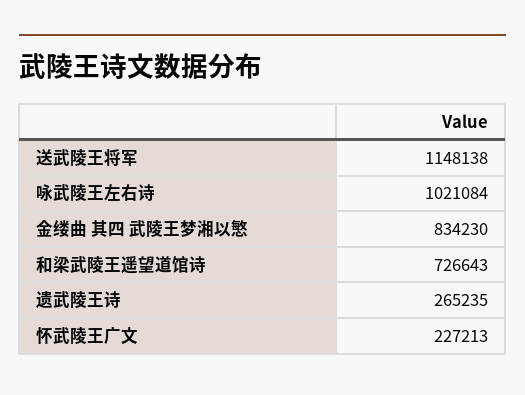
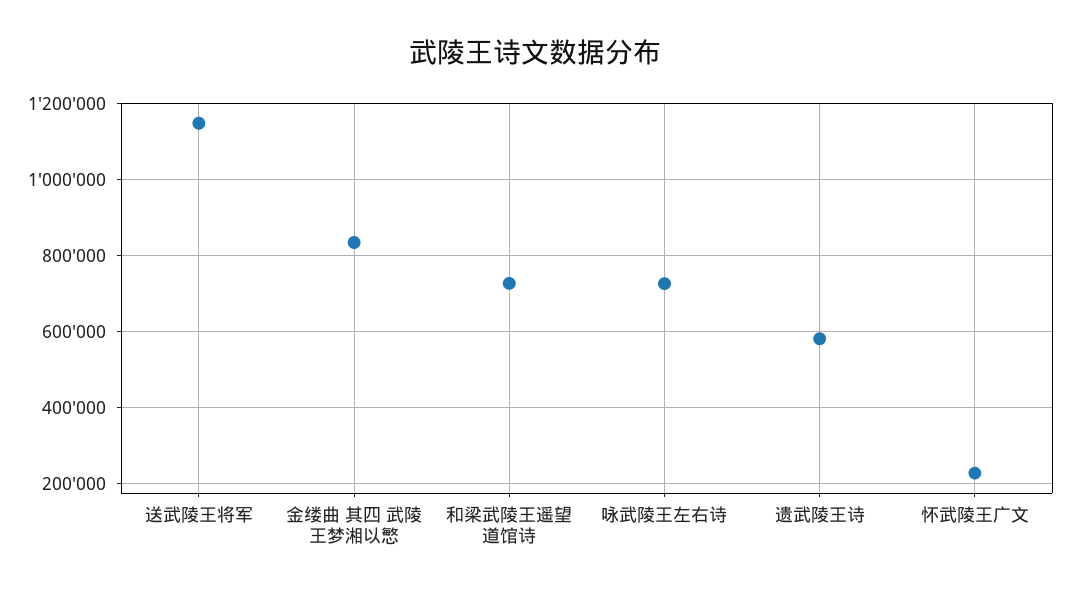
咏武陵王左右诗: 1021084 -> 720000
遗武陵王诗: 265235 -> 580000

